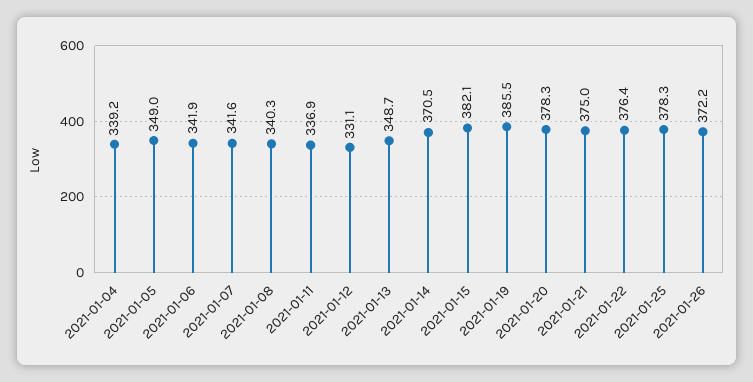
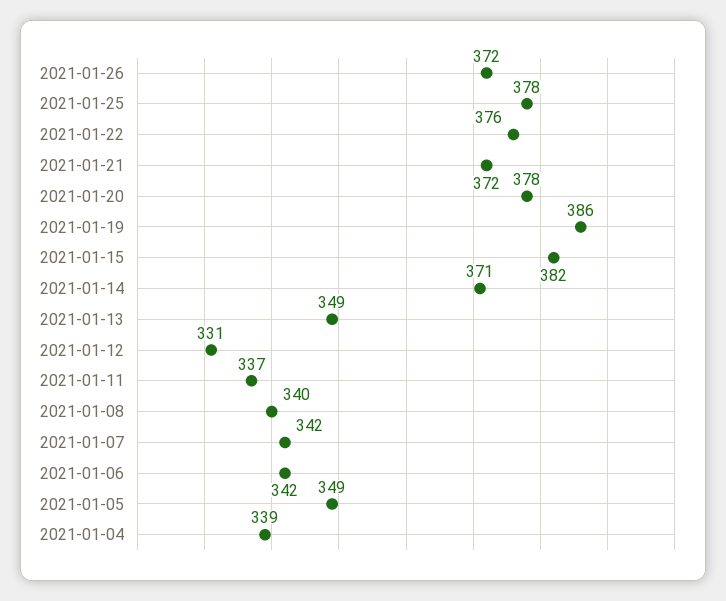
2021-01-21: 375 -> 372

